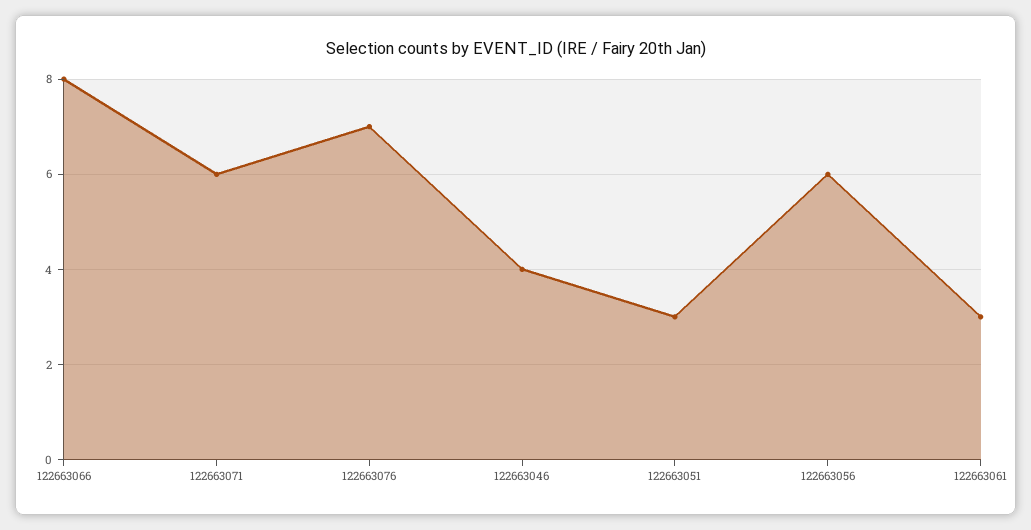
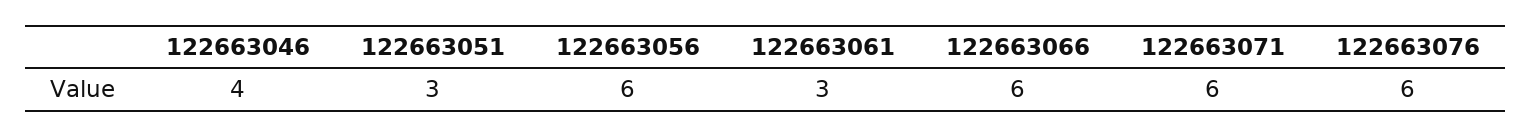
122663066: 8 -> 6
122663076: 7 -> 6

